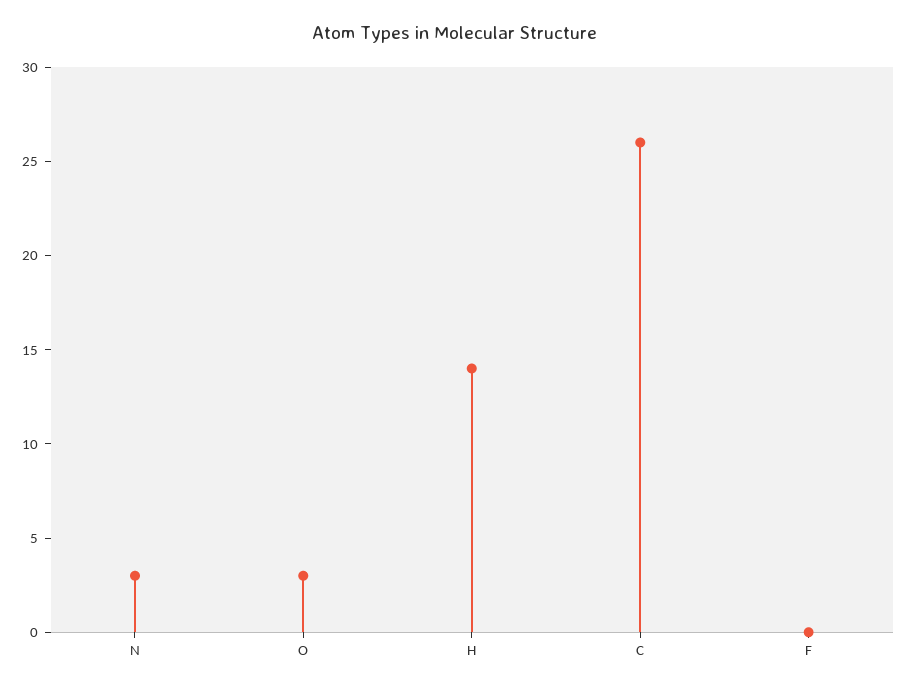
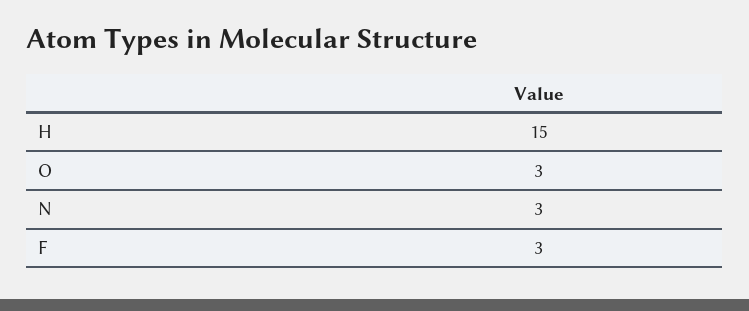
H: 14 -> 15
C: 26 -> none
F: 0 -> 3

